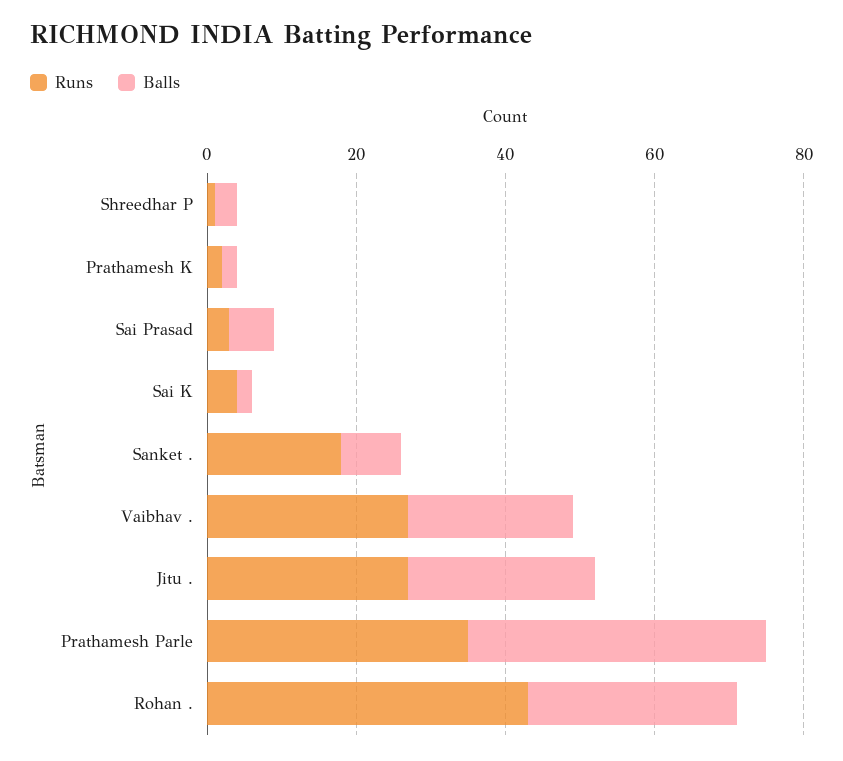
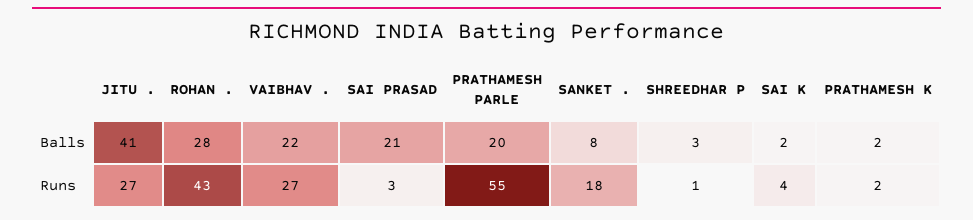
Balls, Sai Prasad: 5 -> 21
Balls, Jitu .: 25 -> 41
Runs, Prathamesh Parle: 35 -> 55
Balls, Prathamesh Parle: 40 -> 20

